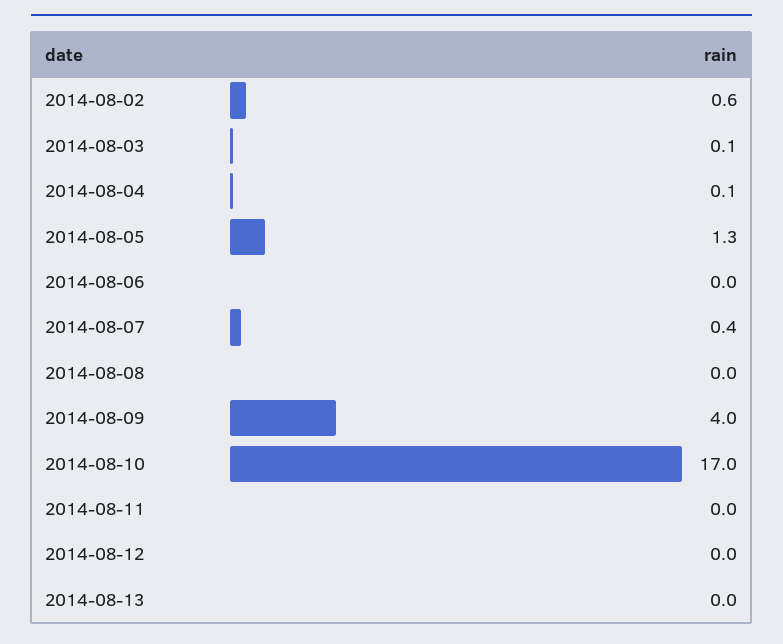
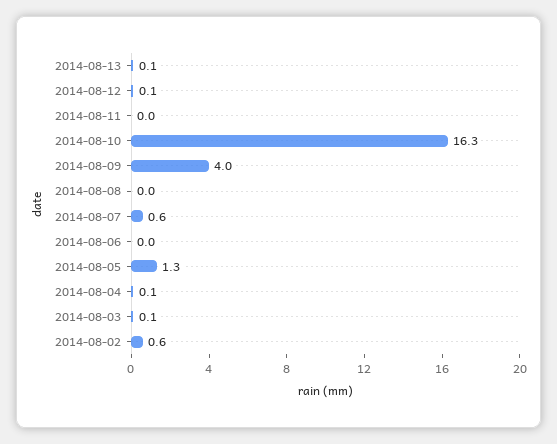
2014-08-07: 0.4 -> 0.6
2014-08-10: 17 -> 16.3
2014-08-12: 0 -> 0.1
2014-08-13: 0 -> 0.1

